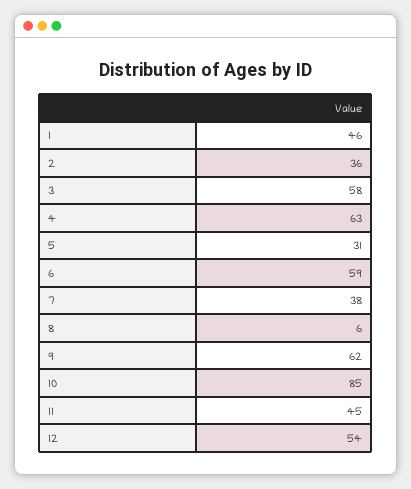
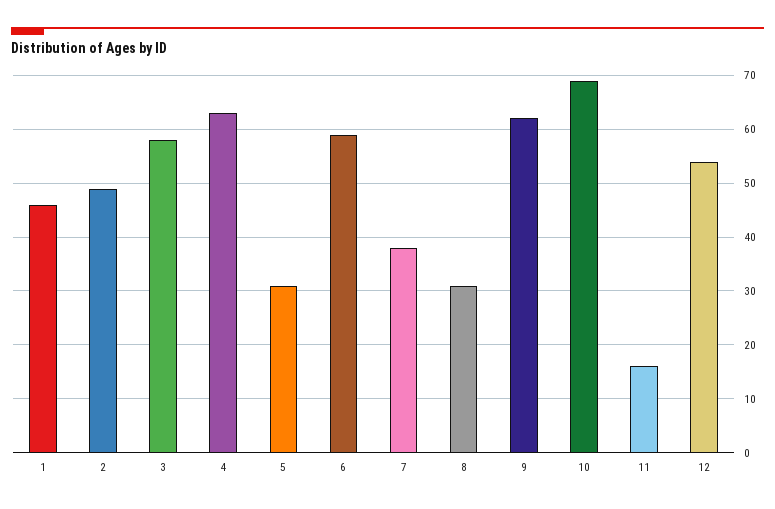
2: 36 -> 50
8: 6 -> 30
10: 85 -> 70
11: 45 -> 15

